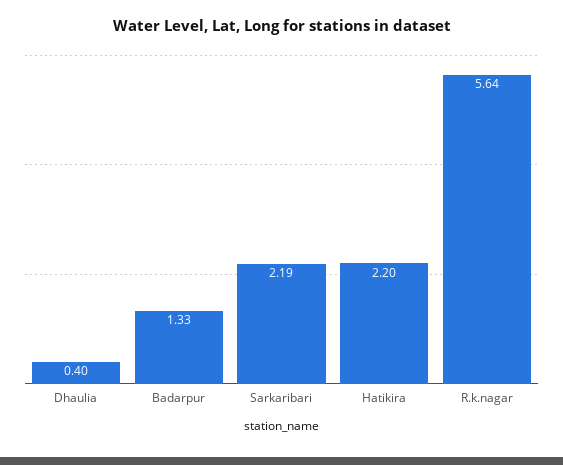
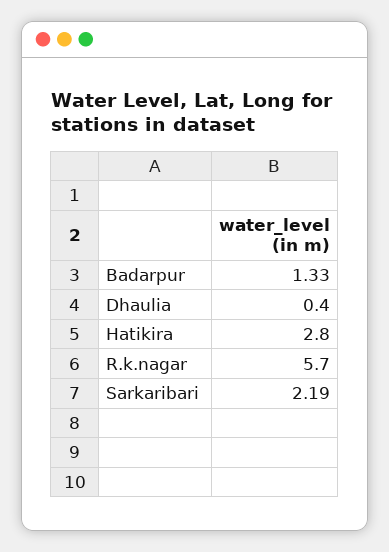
Hatikira: 2.2 -> 2.8
R.k.nagar: 5.64 -> 5.7

